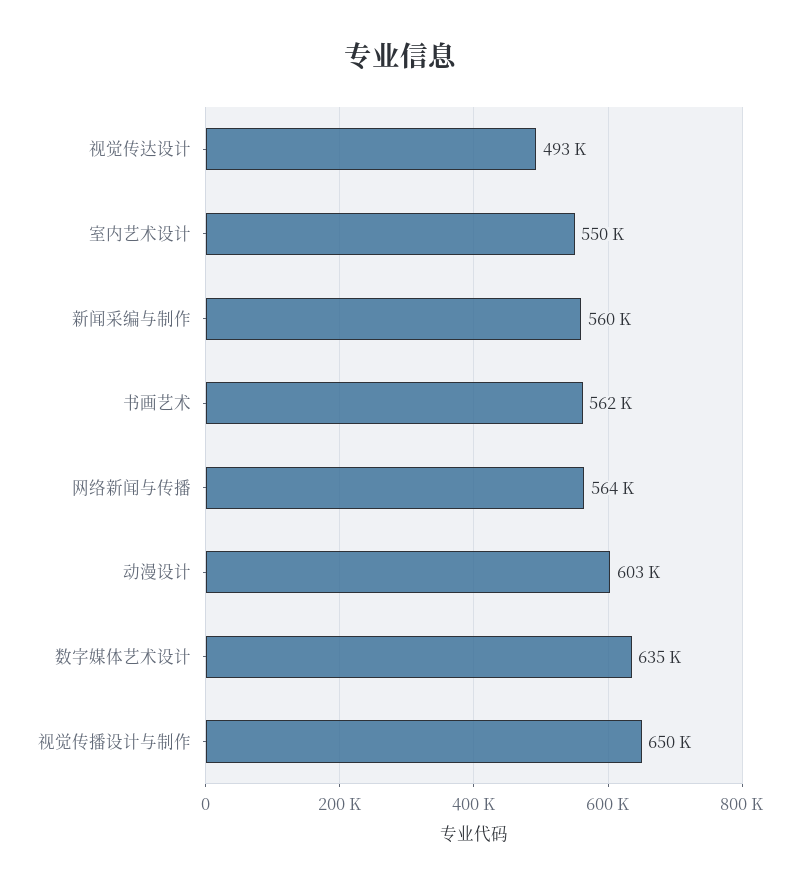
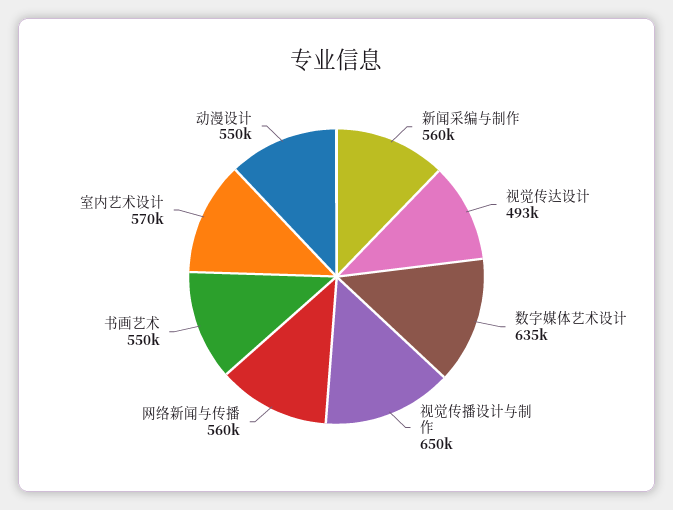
室内艺术设计: 550000 -> 570000
书画艺术: 562000 -> 550000
网络新闻与传播: 564000 -> 560000
动漫设计: 603000 -> 550000

